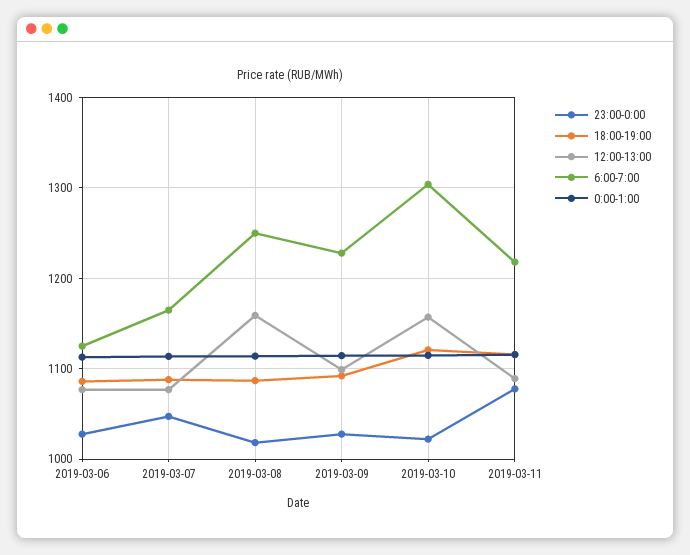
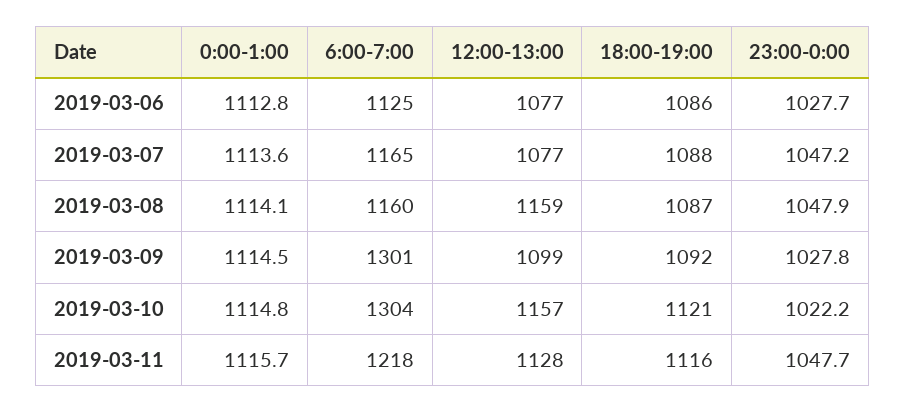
23:00-0:00, 2019-03-08: 1020 -> 1047.9
6:00-7:00, 2019-03-08: 1250 -> 1160
6:00-7:00, 2019-03-09: 1230 -> 1301
23:00-0:00, 2019-03-11: 1080 -> 1047.7
12:00-13:00, 2019-03-11: 1090 -> 1128

